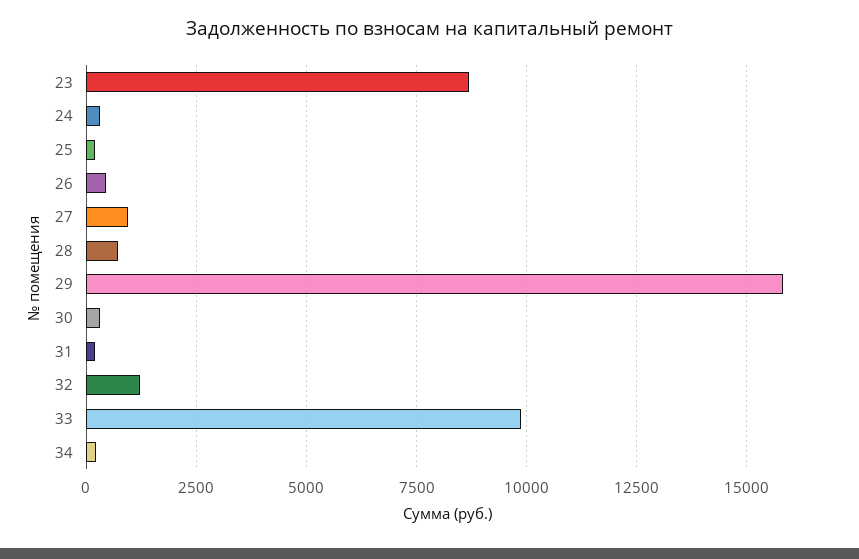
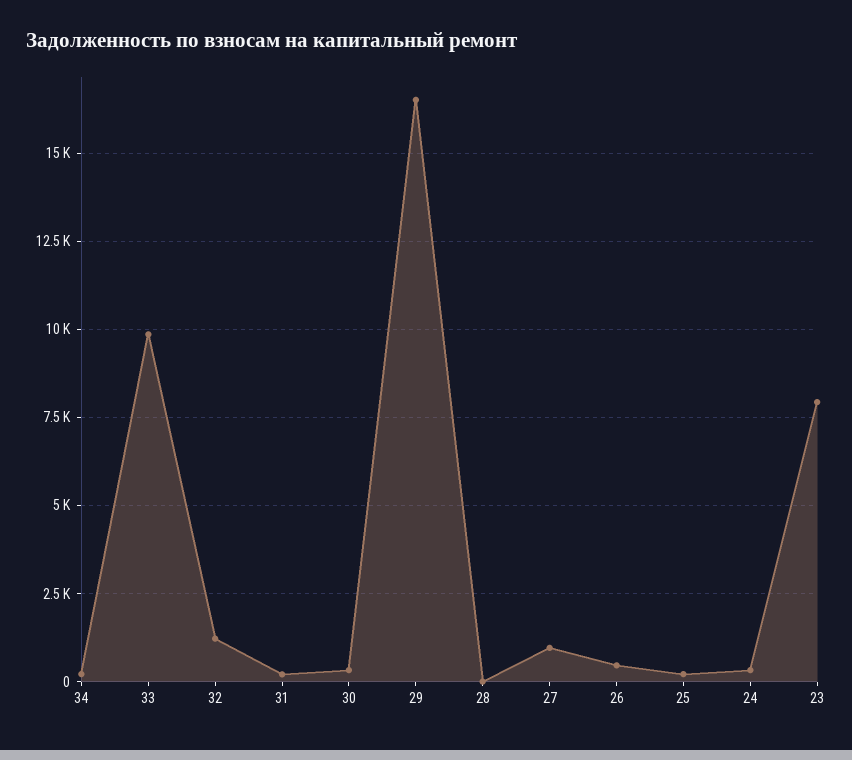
23: 8750 -> 8000
28: 750 -> 0
29: 15750 -> 16500

